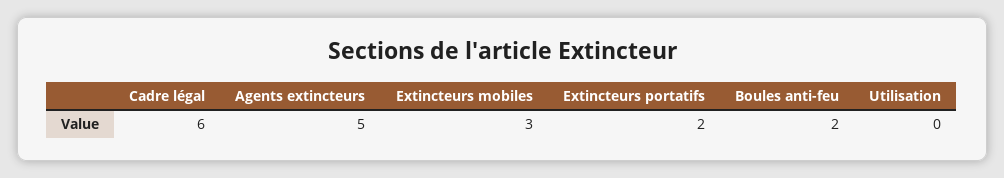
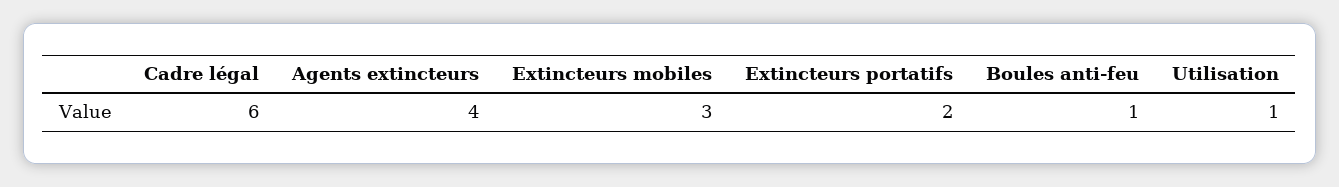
Agents extincteurs: 5 -> 4
Boules anti-feu: 2 -> 1
Utilisation: 0 -> 1

